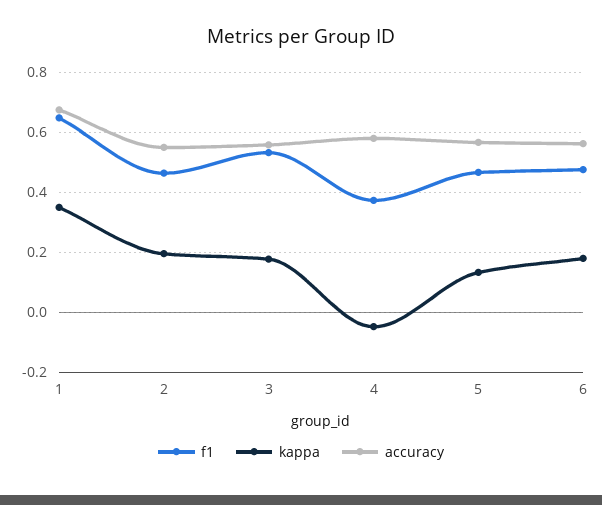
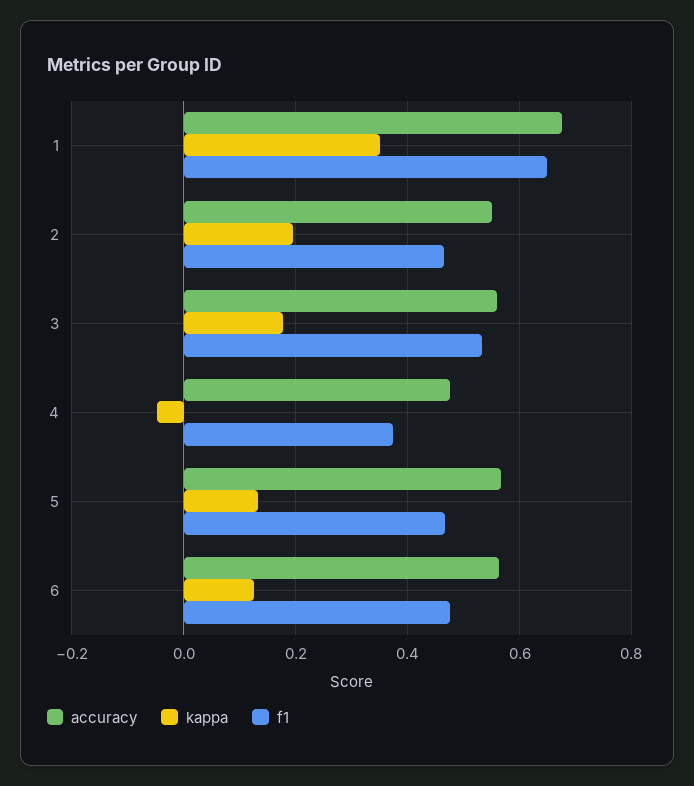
accuracy, 4: 0.575 -> 0.48
kappa, 6: 0.175 -> 0.12

